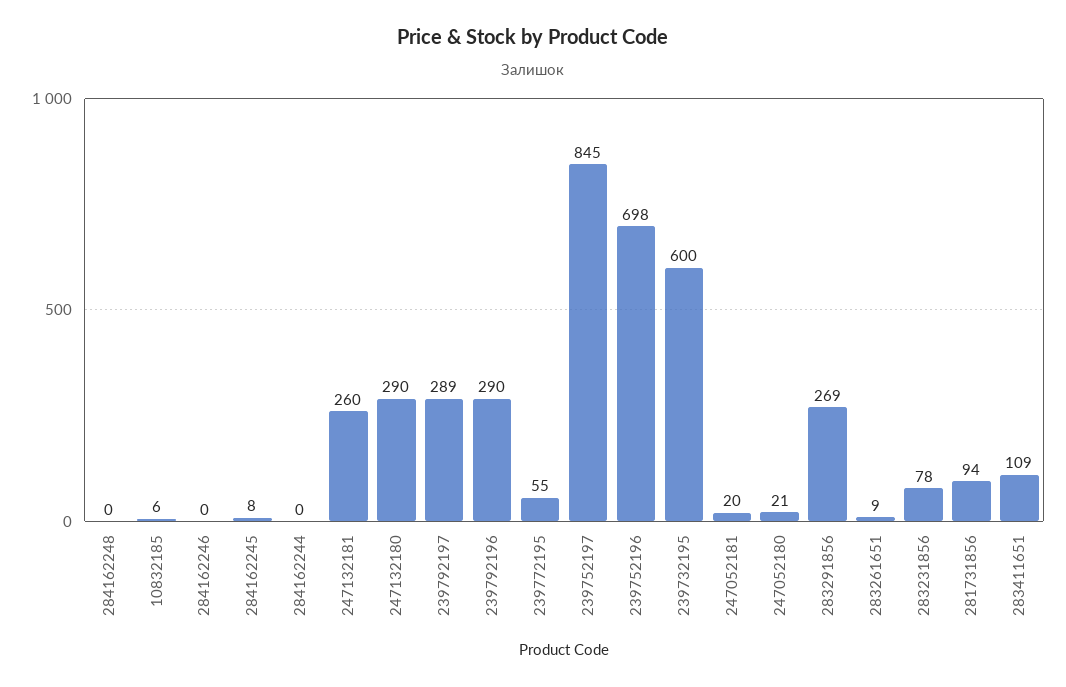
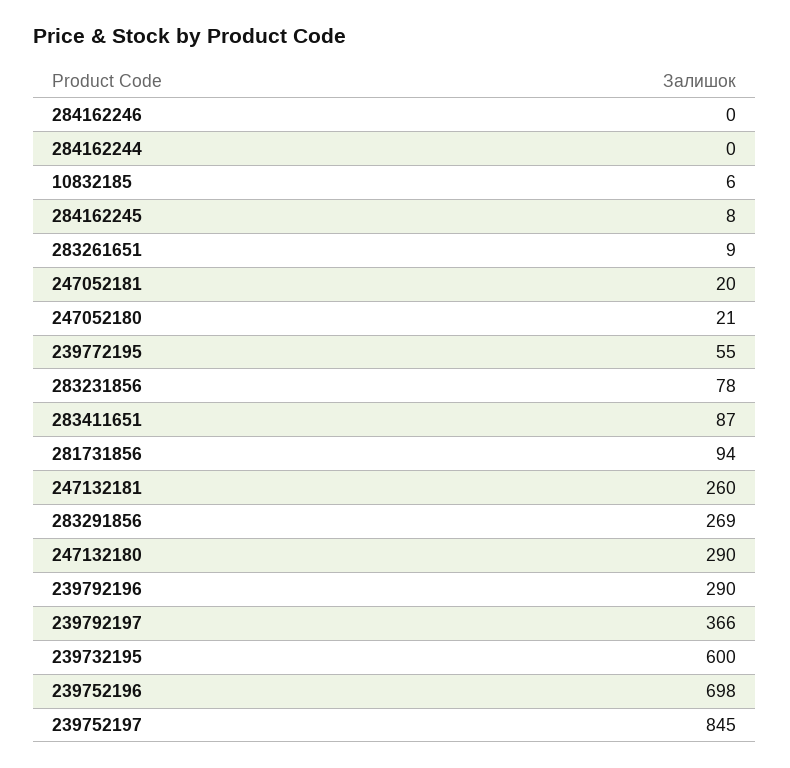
284162248: 0 -> none
239792197: 289 -> 366
283411651: 109 -> 87

